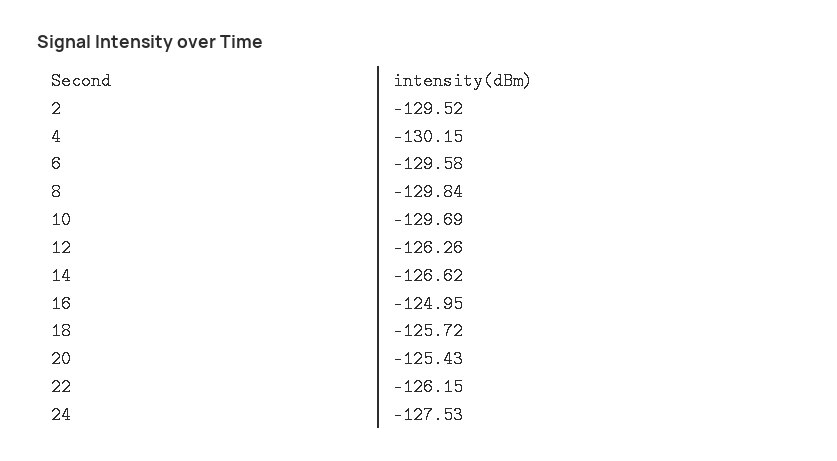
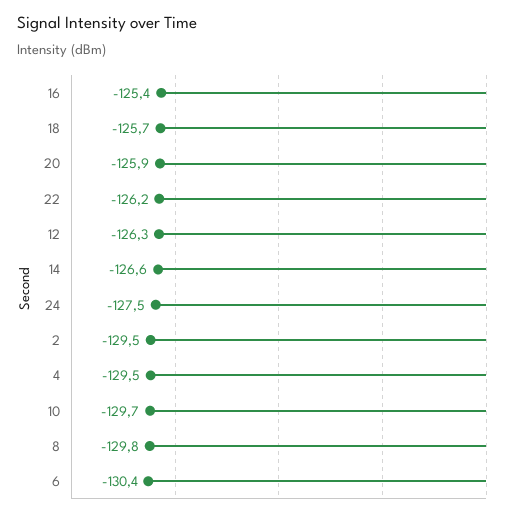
4: -130.15 -> -129.5
6: -129.58 -> -130.4
16: -124.95 -> -125.4
20: -125.43 -> -125.9

